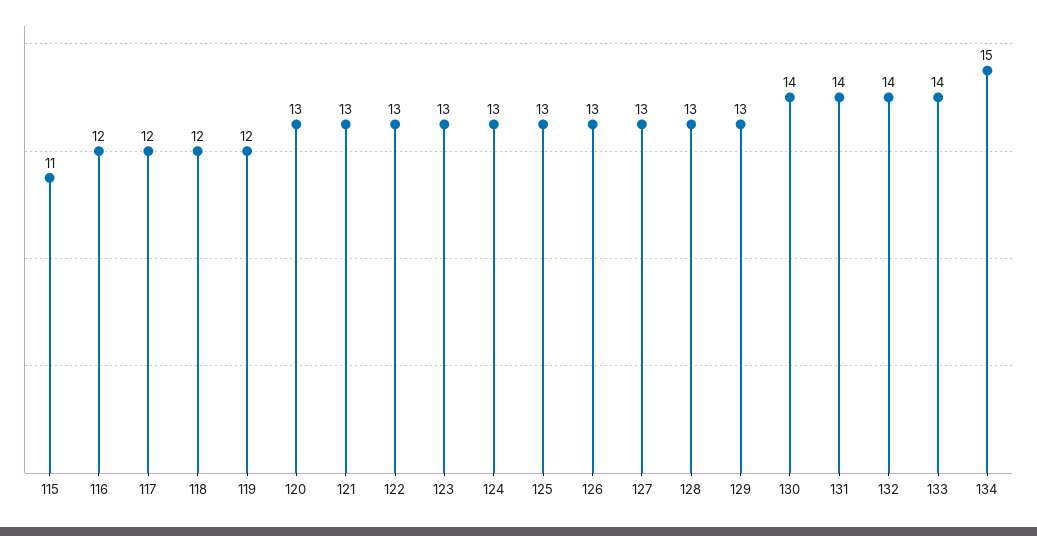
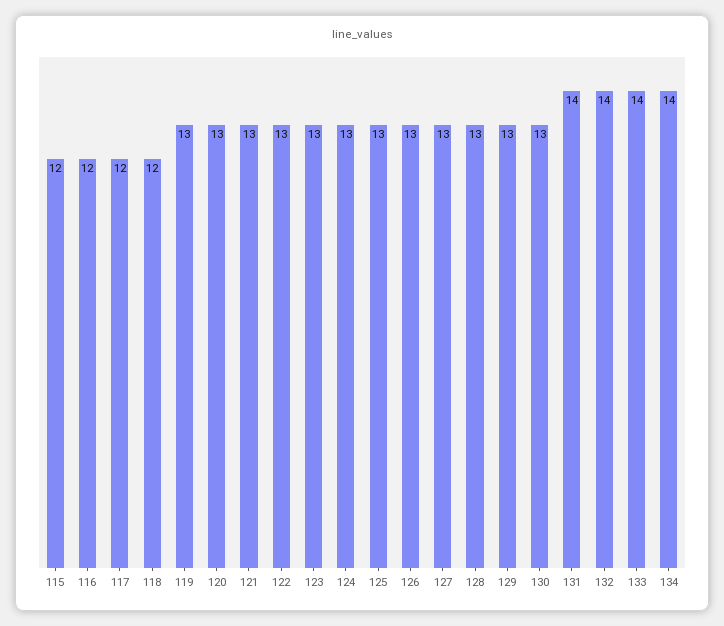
115: 11 -> 12
119: 12 -> 13
130: 14 -> 13
134: 15 -> 14

